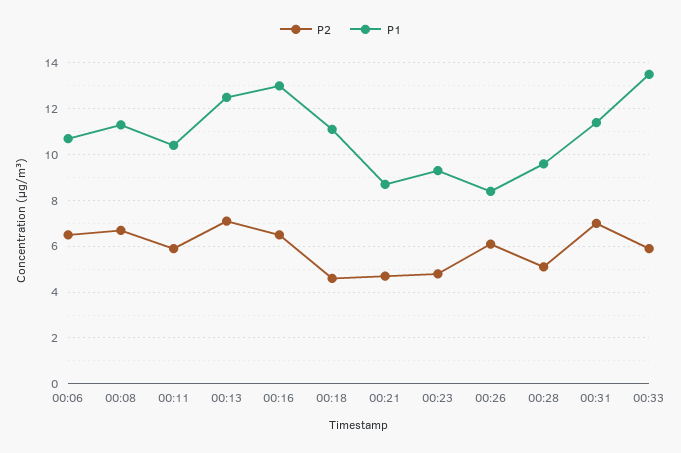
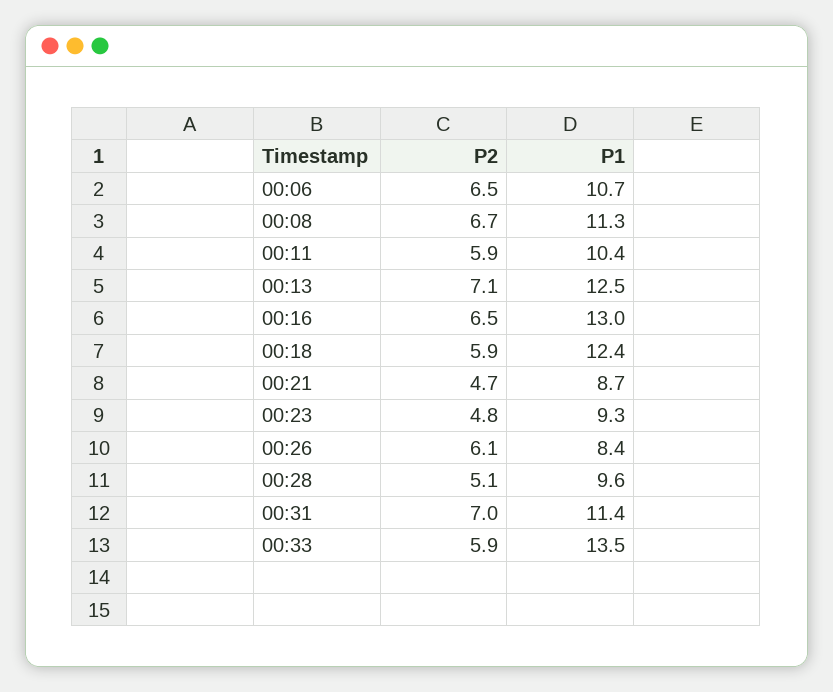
P2, 00:18: 4.5 -> 5.9
P1, 00:18: 11 -> 12.4

